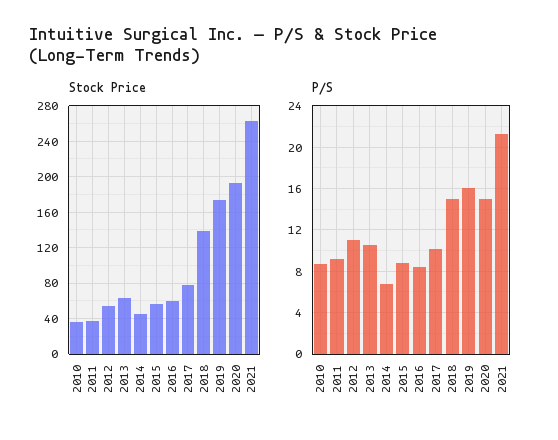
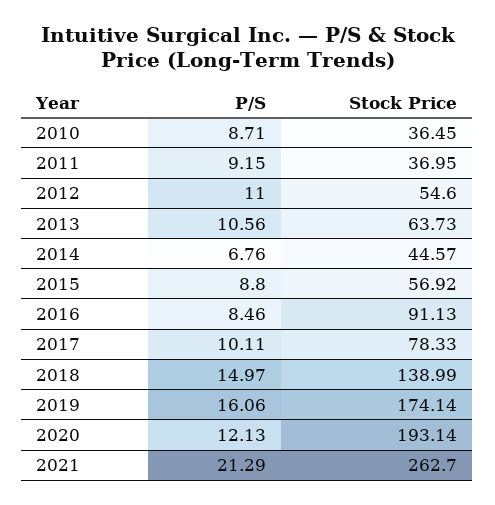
Stock Price, 2016: 60 -> 91.13
P/S, 2020: 15 -> 12.13

